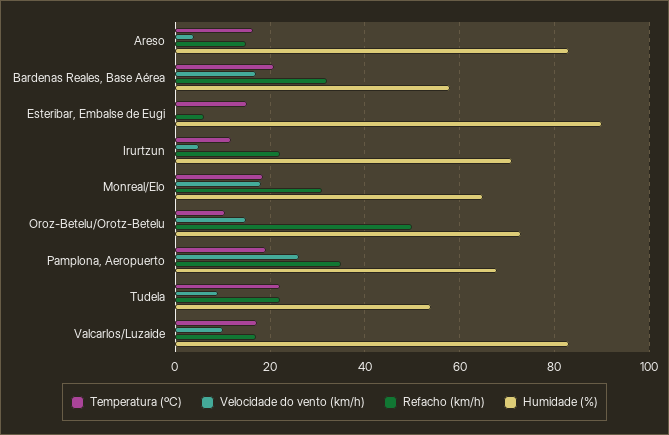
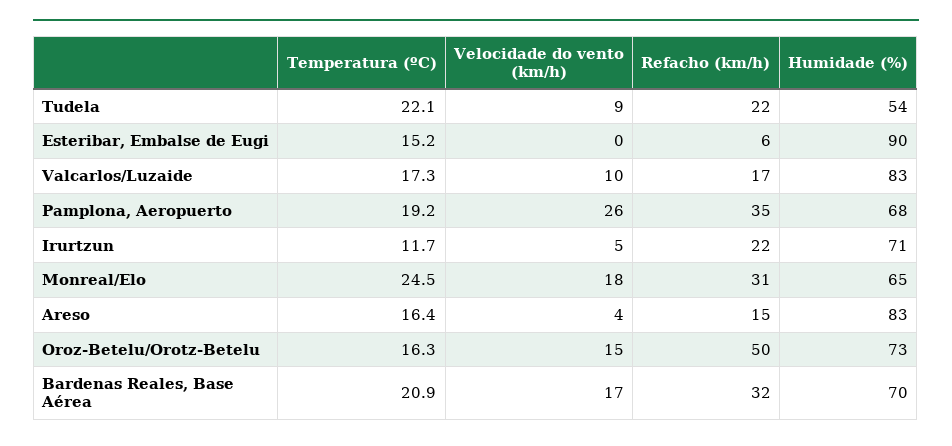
Humidade (%), Bardenas Reales, Base Aérea: 58 -> 70
Temperatura (ºC), Monreal/Elo: 18 -> 24.5
Temperatura (ºC), Oroz-Betelu/Orotz-Betelu: 10 -> 16.3

